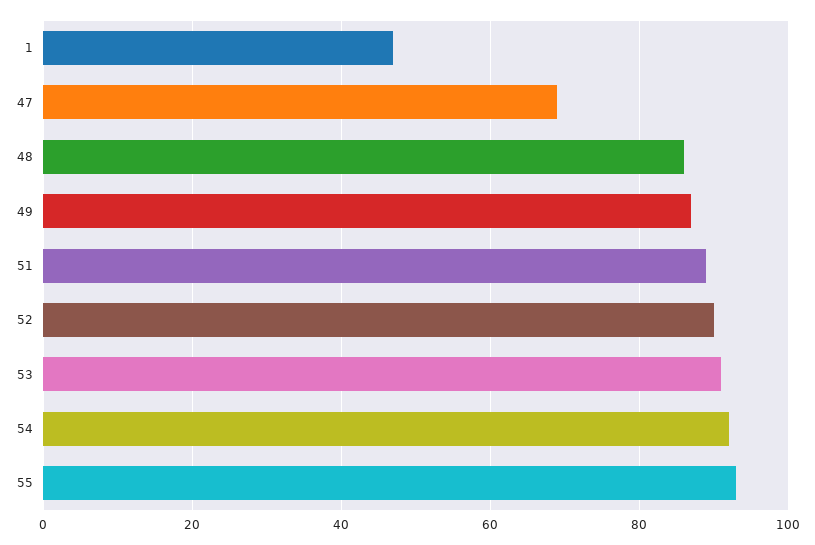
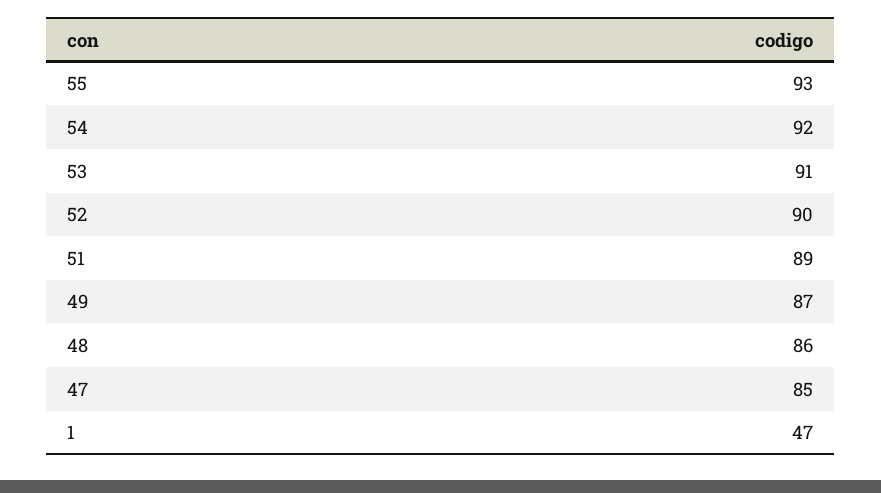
47: 70 -> 85

